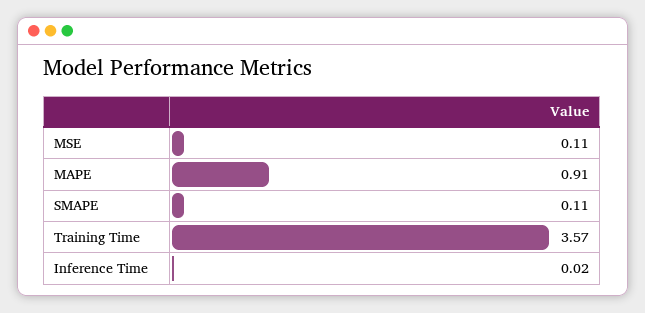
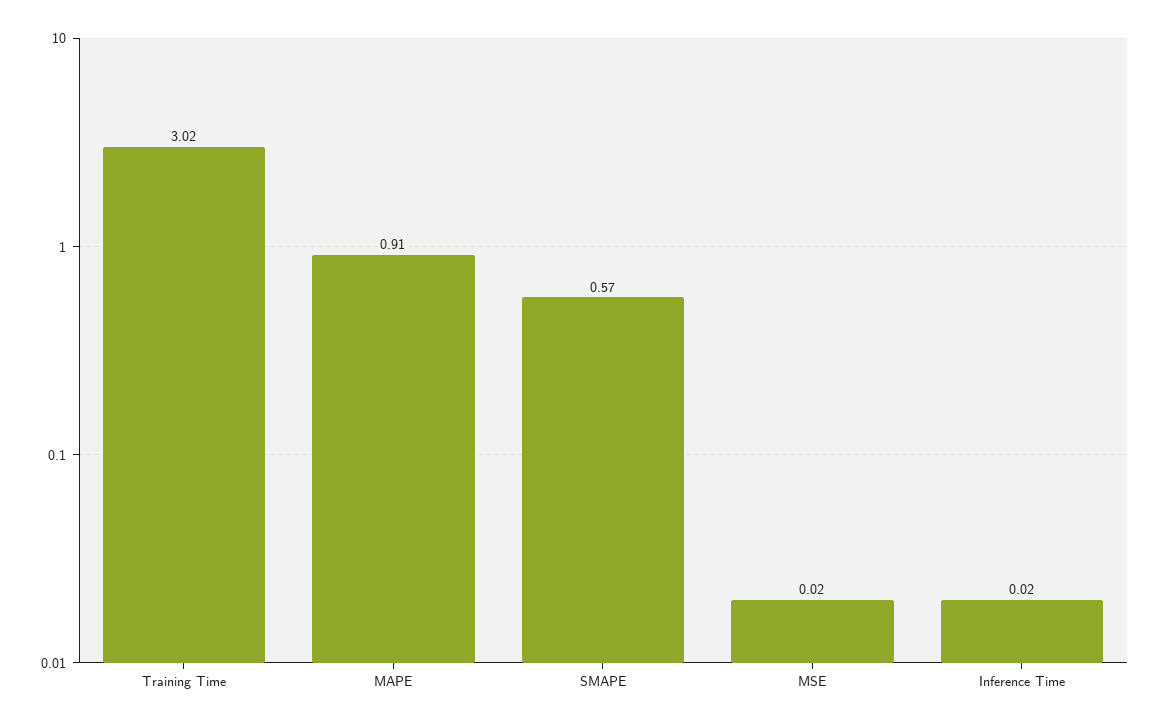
MSE: 0.11 -> 0.02
SMAPE: 0.11 -> 0.57
Training Time: 3.57 -> 3.02

